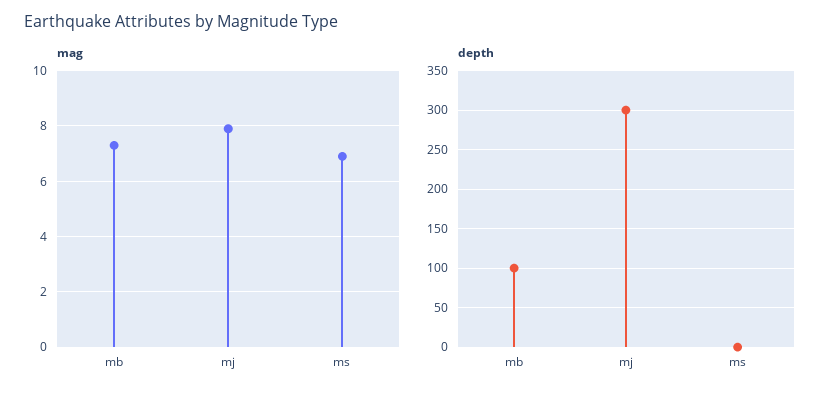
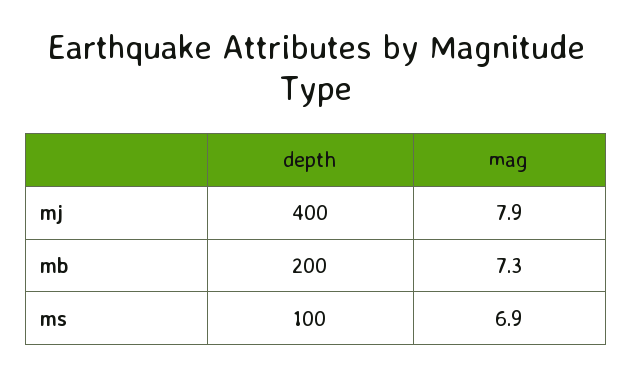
depth, mb: 100 -> 200
depth, mj: 300 -> 400
depth, ms: 0 -> 100

